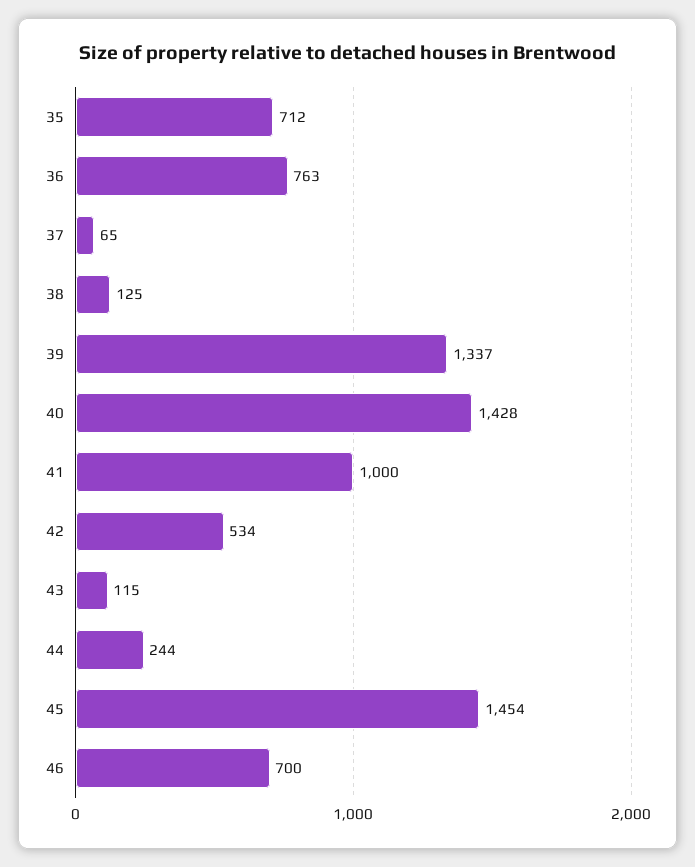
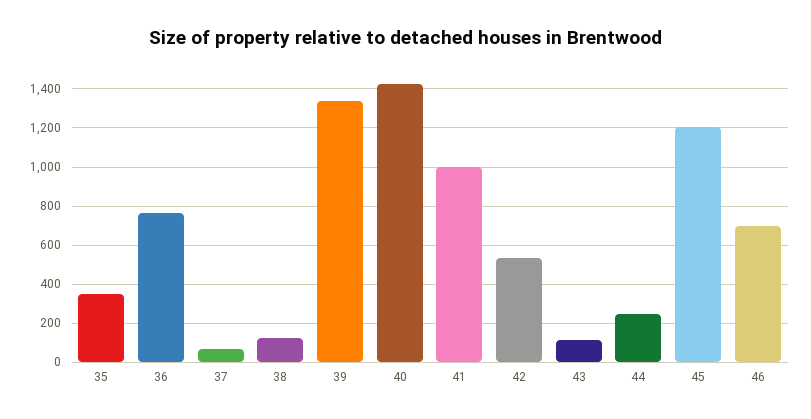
35: 712 -> 350
45: 1454 -> 1200

